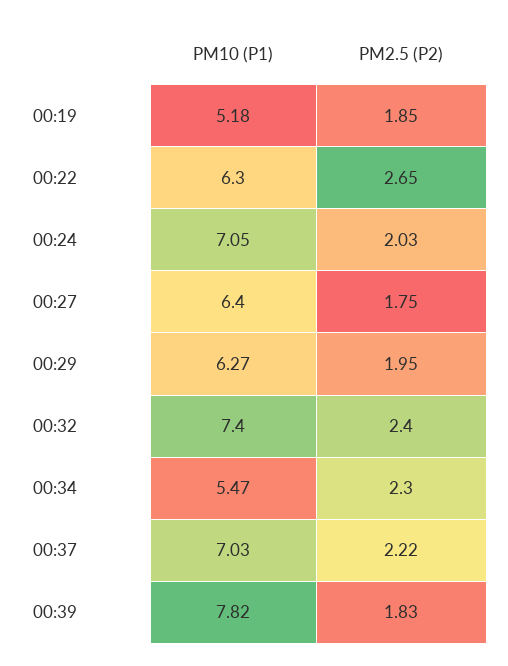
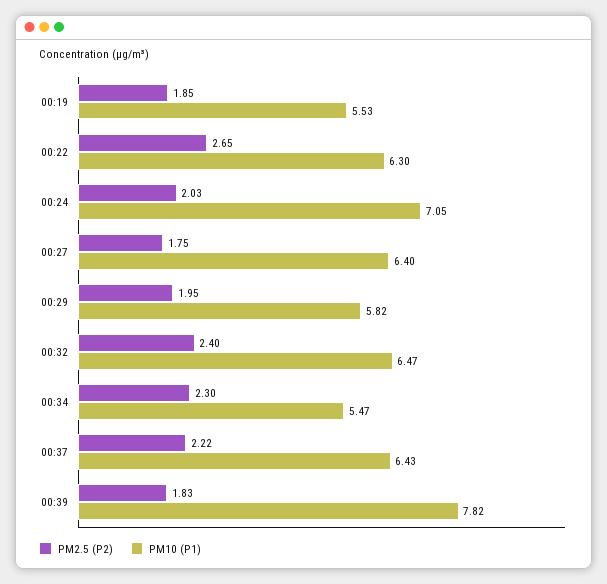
PM10 (P1), 00:19: 5.18 -> 5.53
PM10 (P1), 00:29: 6.27 -> 5.82
PM10 (P1), 00:32: 7.4 -> 6.47
PM10 (P1), 00:37: 7.03 -> 6.43

